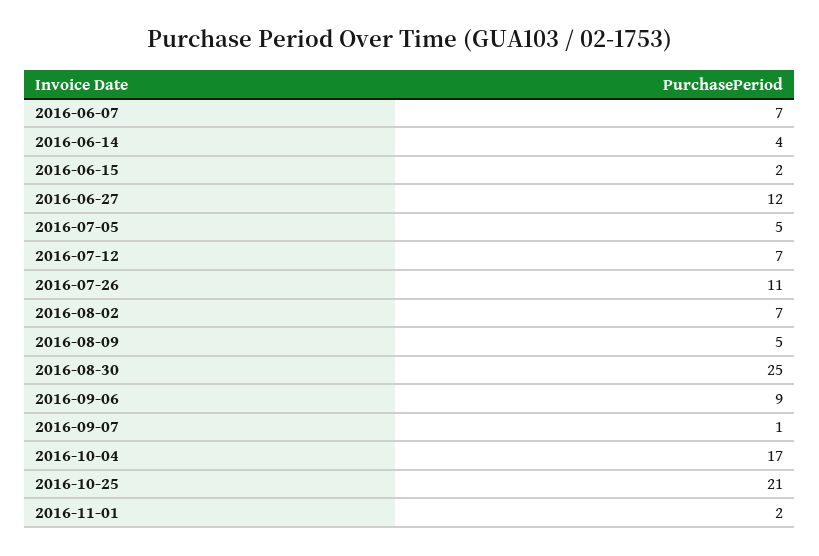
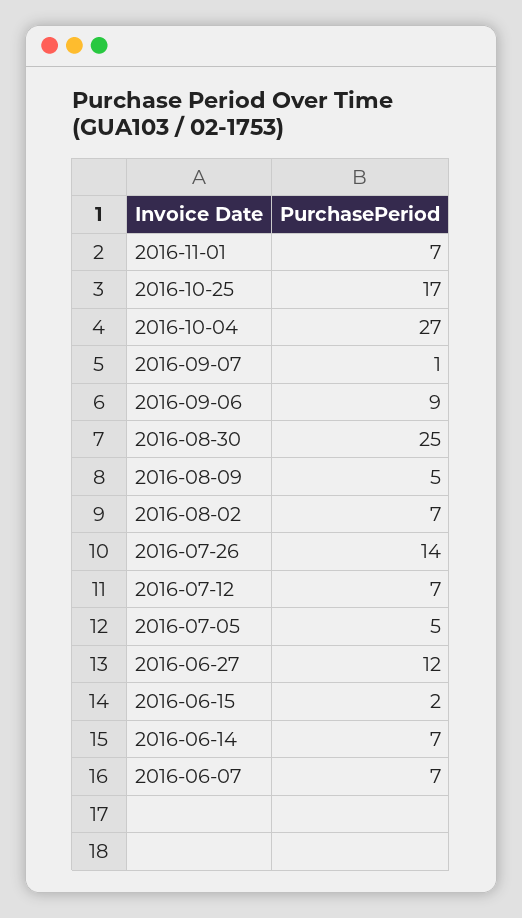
2016-06-14: 4 -> 7
2016-07-26: 11 -> 14
2016-10-04: 17 -> 27
2016-10-25: 21 -> 17
2016-11-01: 2 -> 7

